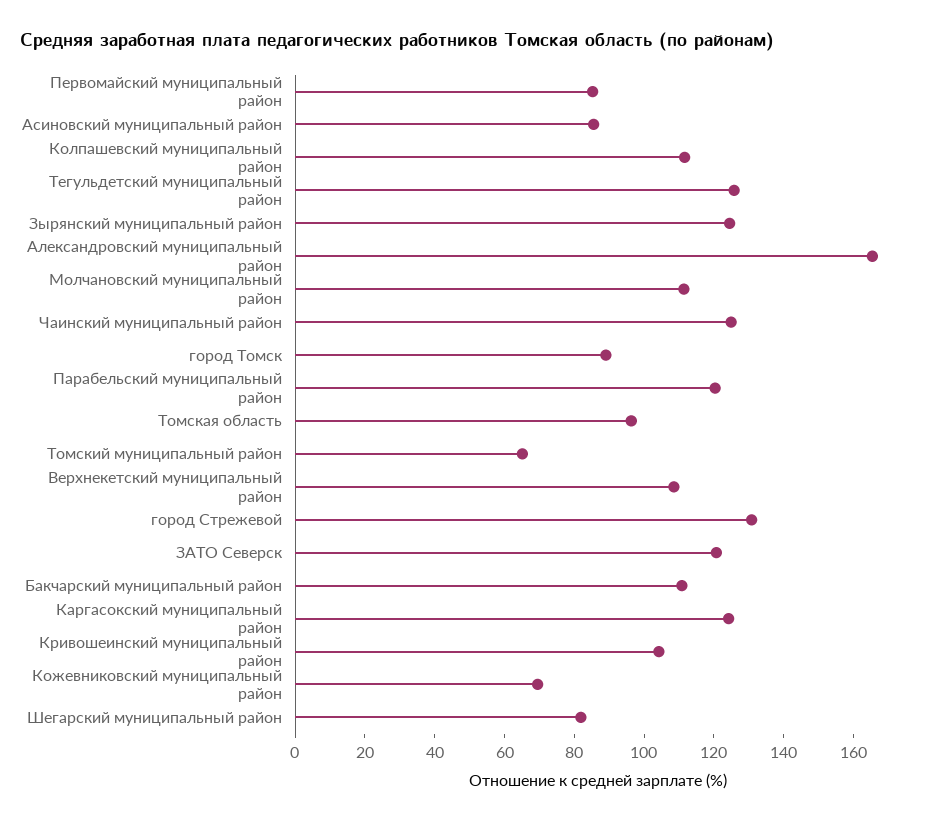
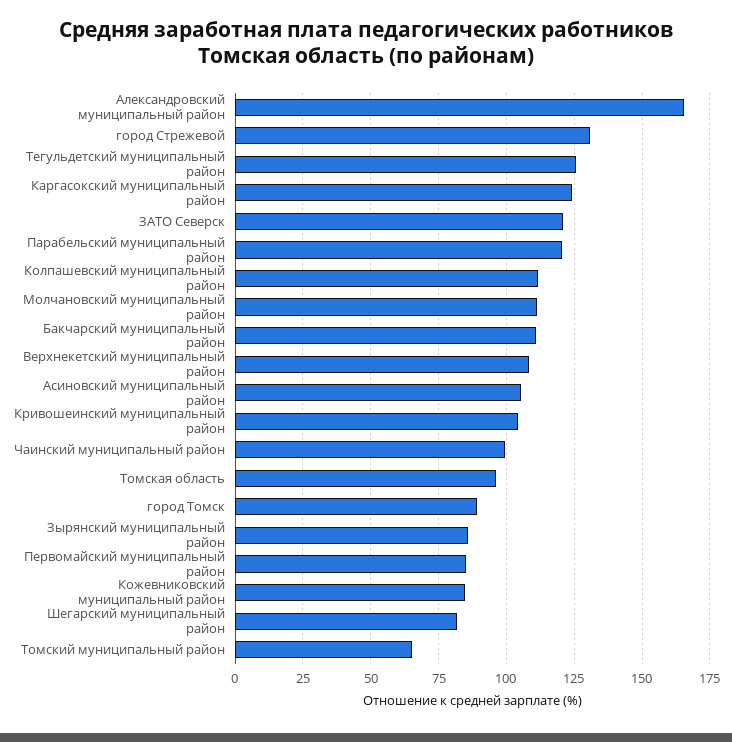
Асиновский муниципальный район: 85 -> 105
Зырянский муниципальный район: 125 -> 85
Чаинский муниципальный район: 125 -> 100
Кожевниковский муниципальный район: 70 -> 85

